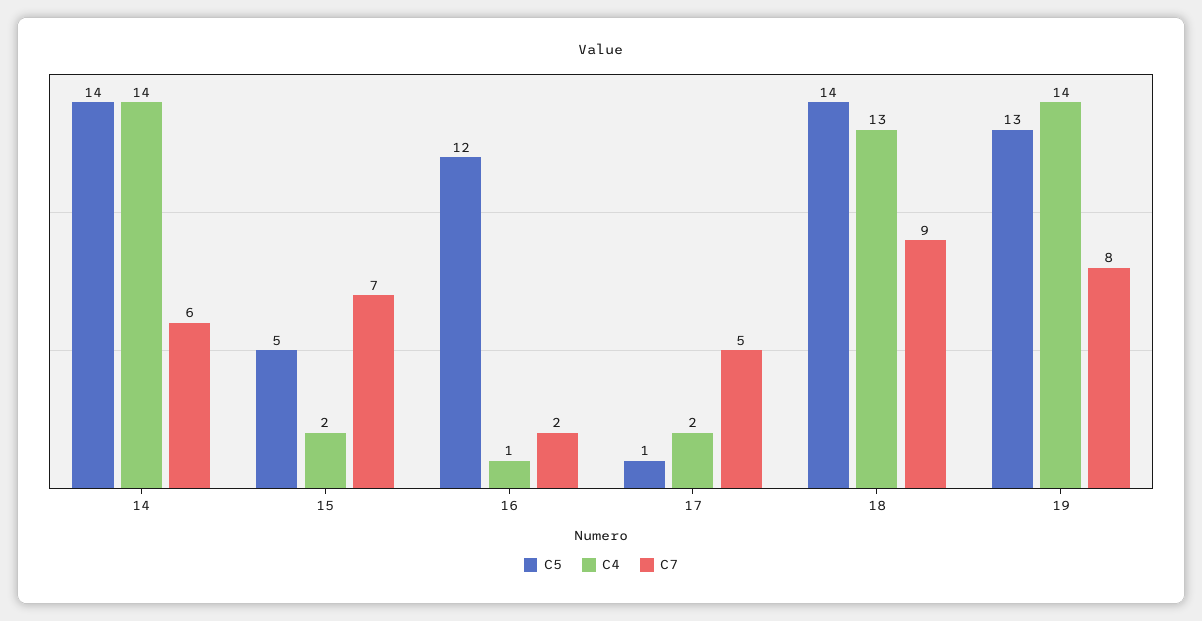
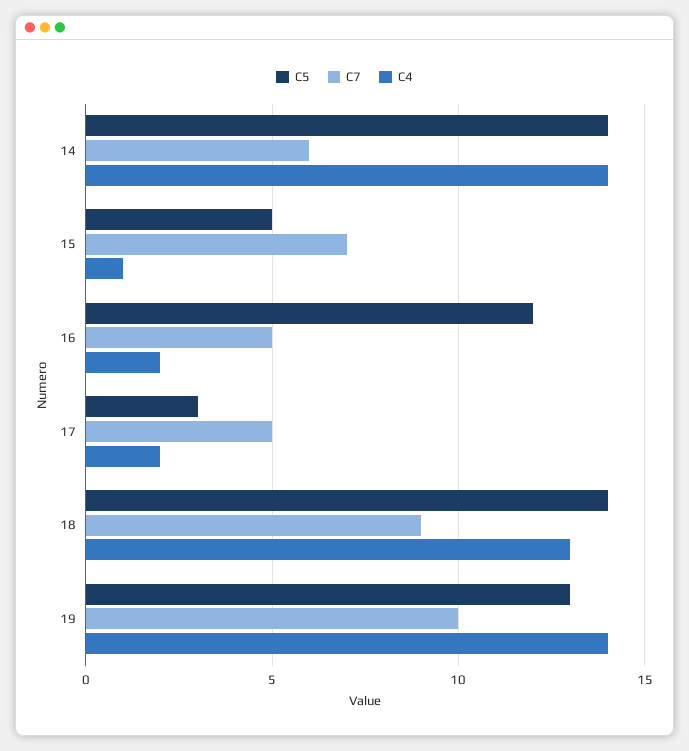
C4, 15: 2 -> 1
C4, 16: 1 -> 2
C7, 16: 2 -> 5
C5, 17: 1 -> 3
C7, 19: 8 -> 10

